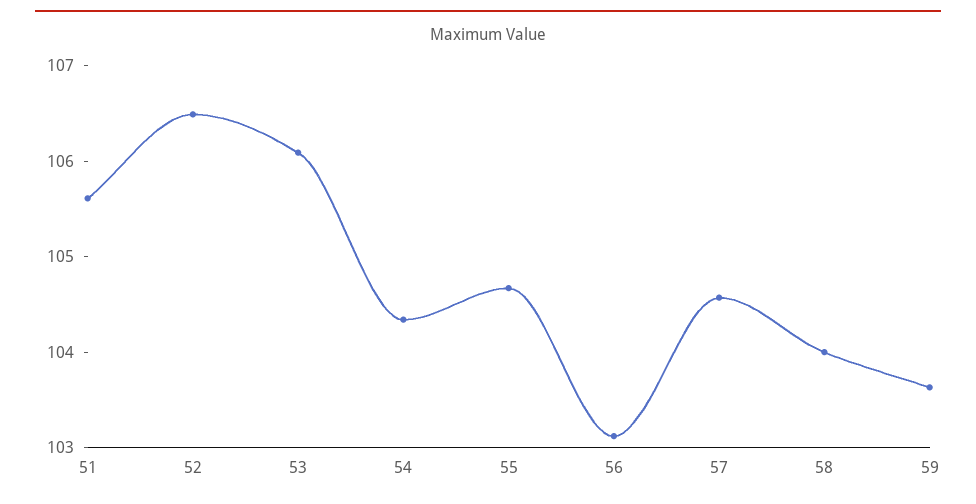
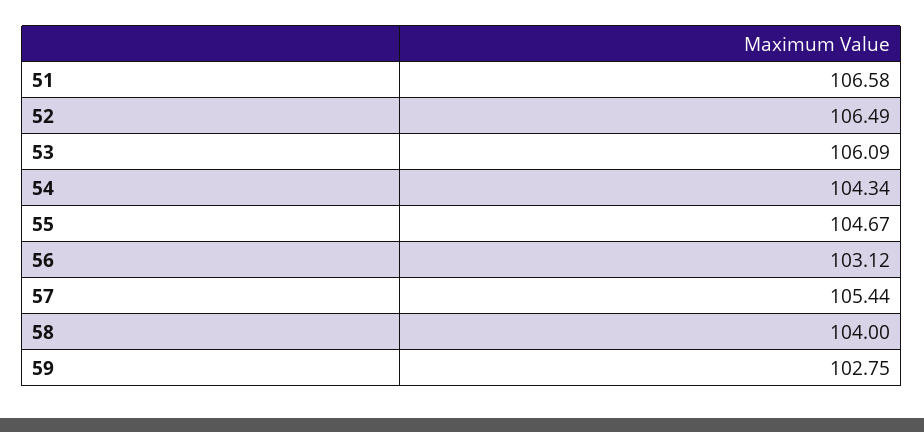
51: 105.6 -> 106.58
57: 104.6 -> 105.44
59: 103.6 -> 102.75

